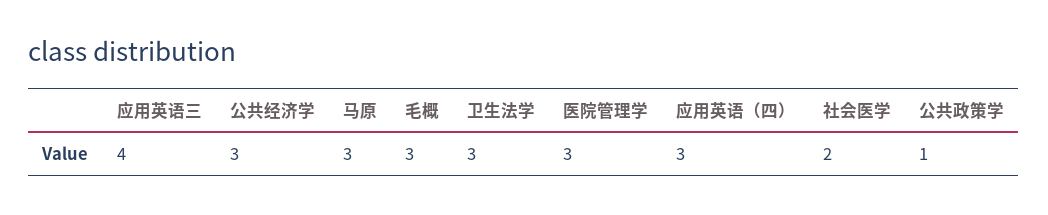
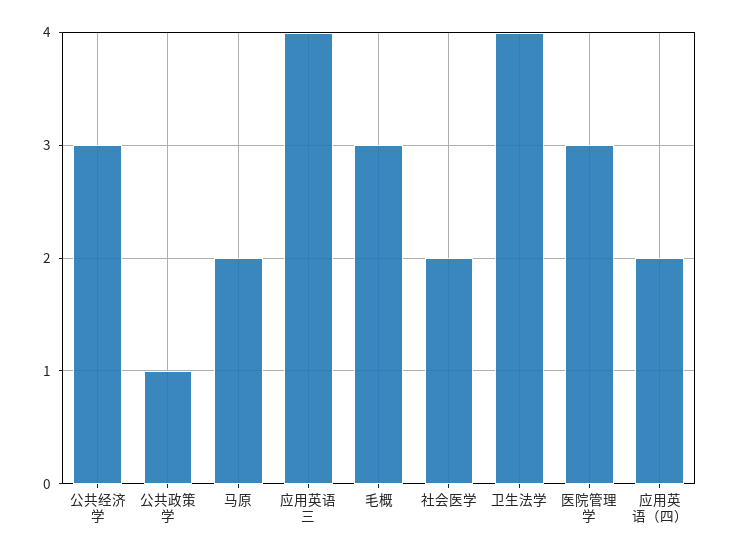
马原: 3 -> 2
卫生法学: 3 -> 4
应用英语（四）: 3 -> 2

